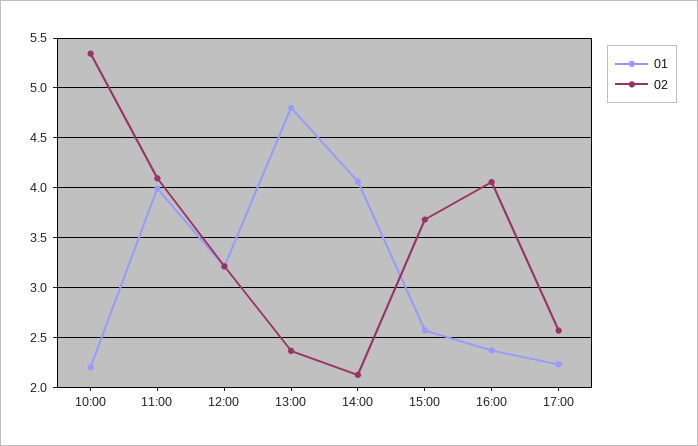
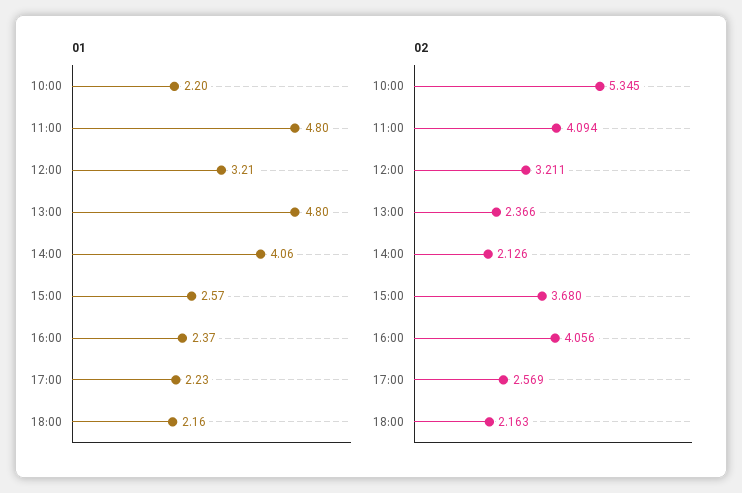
01, 11:00: 4 -> 4.8
01, 18:00: none -> 2.16
02, 18:00: none -> 2.163

